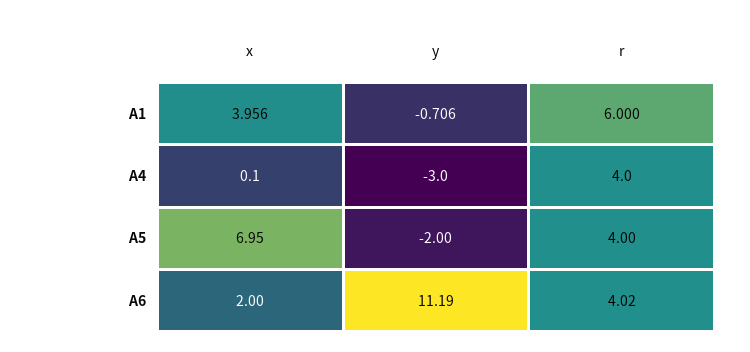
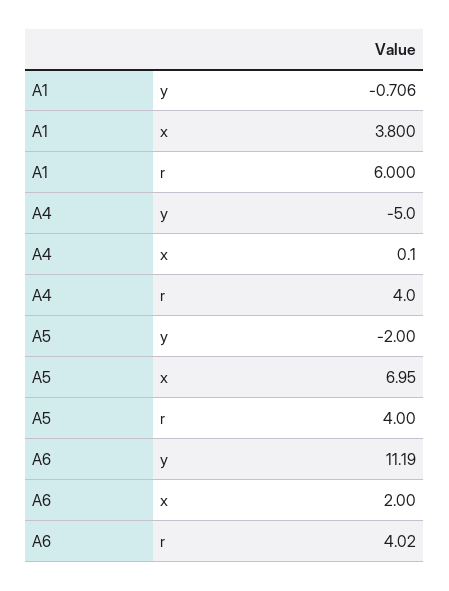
x, A1: 3.956 -> 3.8
y, A4: -3 -> -5

